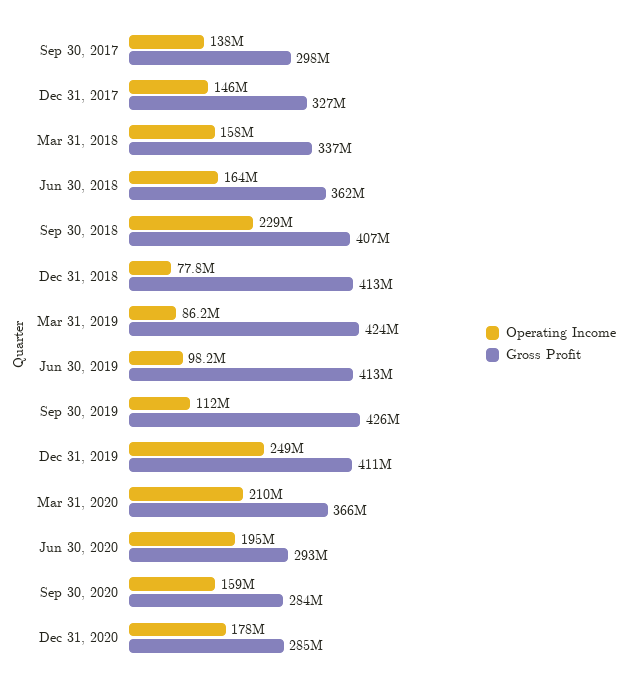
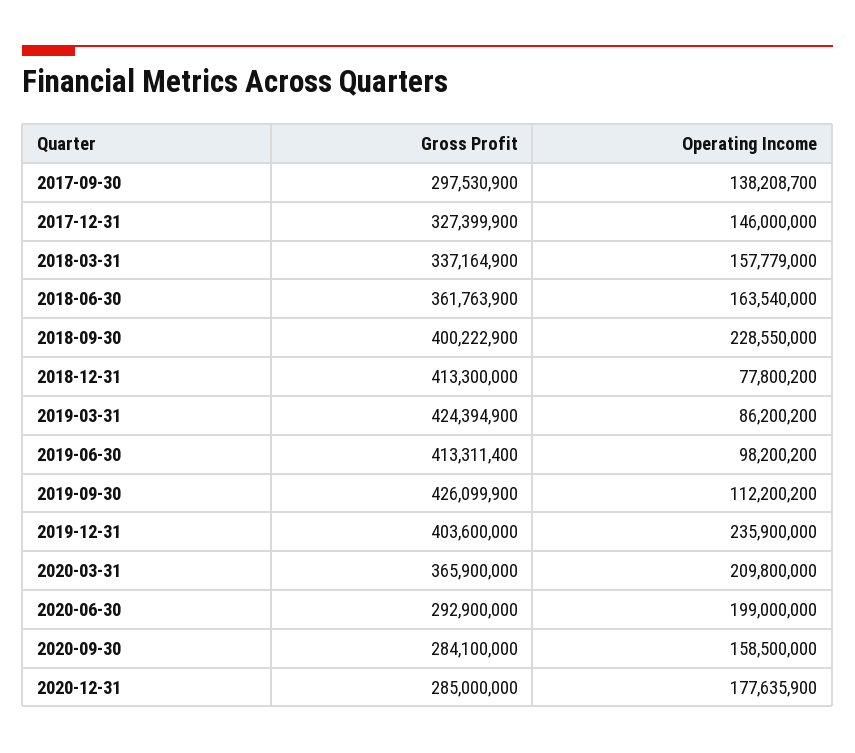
Gross Profit, Sep 30, 2018: 407000000 -> 400222900
Operating Income, Dec 31, 2019: 249000000 -> 235900000
Gross Profit, Dec 31, 2019: 411000000 -> 403600000
Operating Income, Jun 30, 2020: 195000000 -> 199000000

